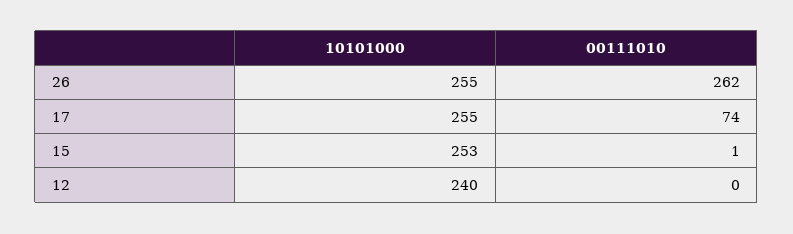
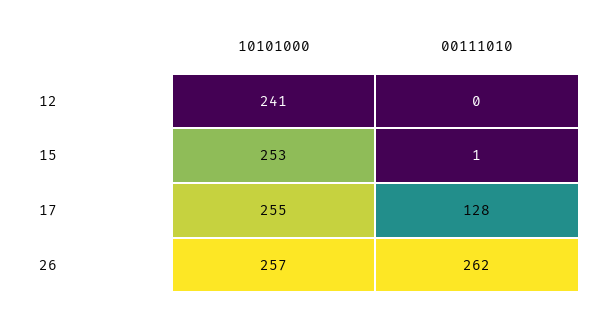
10101000, 26: 255 -> 257
00111010, 17: 74 -> 128
10101000, 12: 240 -> 241

